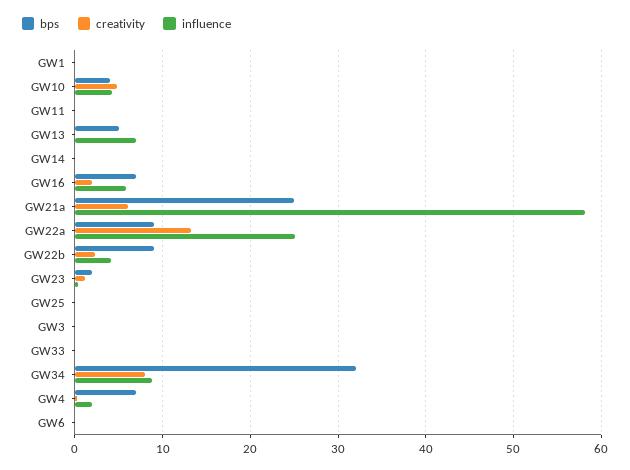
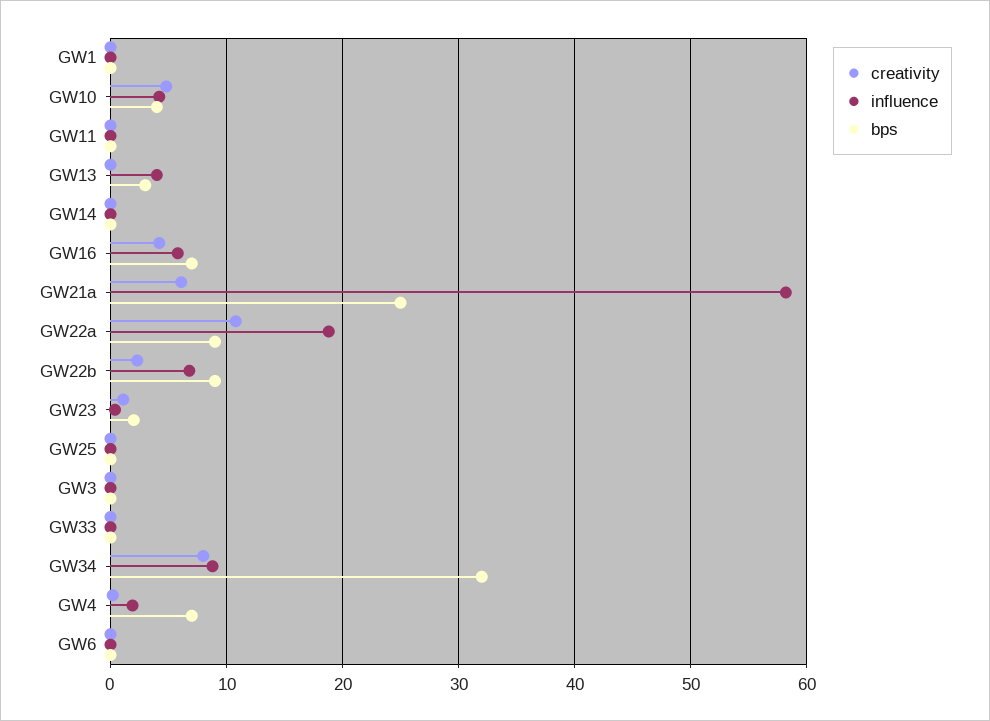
bps, GW13: 5 -> 3
influence, GW13: 7 -> 4
creativity, GW16: 2 -> 4
creativity, GW22a: 13 -> 11
influence, GW22a: 25 -> 19
influence, GW22b: 4 -> 7

